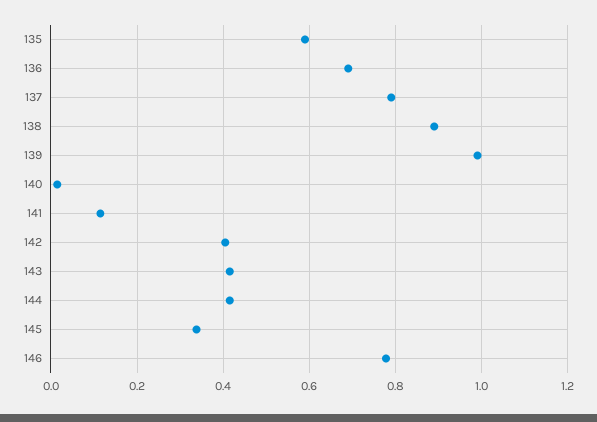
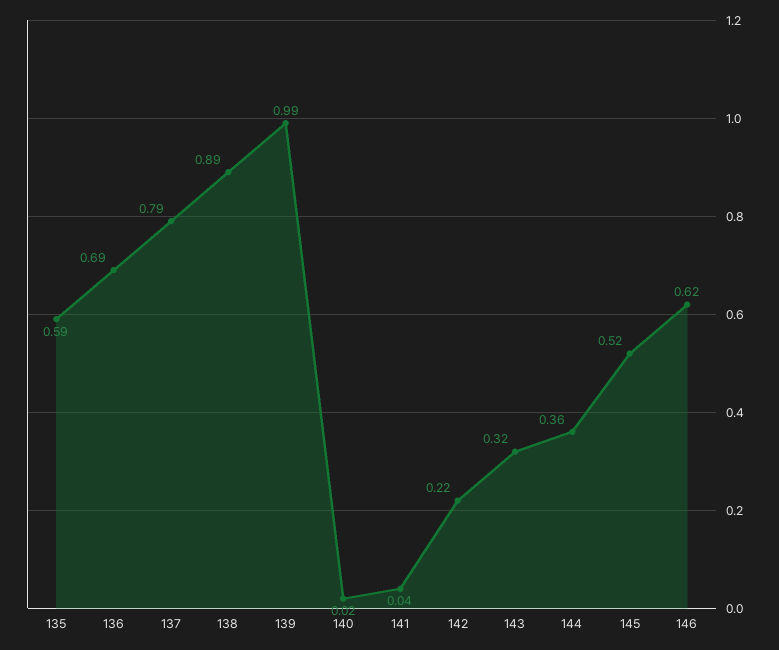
141: 0.12 -> 0.04
142: 0.4 -> 0.22
143: 0.42 -> 0.32
144: 0.42 -> 0.36
145: 0.34 -> 0.52
146: 0.78 -> 0.62

